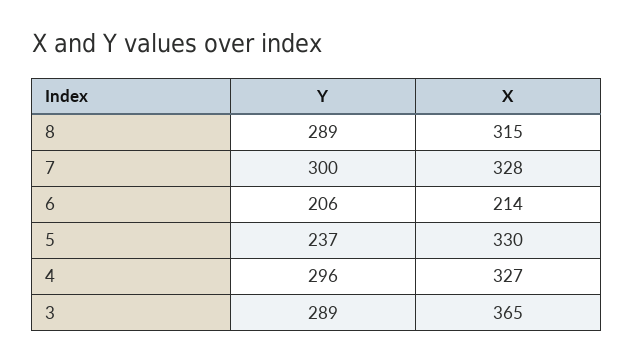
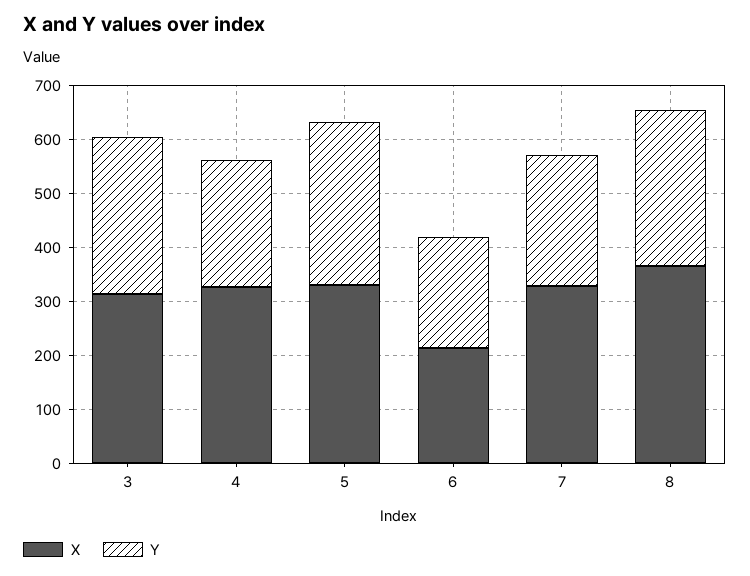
X, 8: 315 -> 360
Y, 7: 300 -> 240
Y, 5: 237 -> 300
Y, 4: 296 -> 240
X, 3: 365 -> 320

